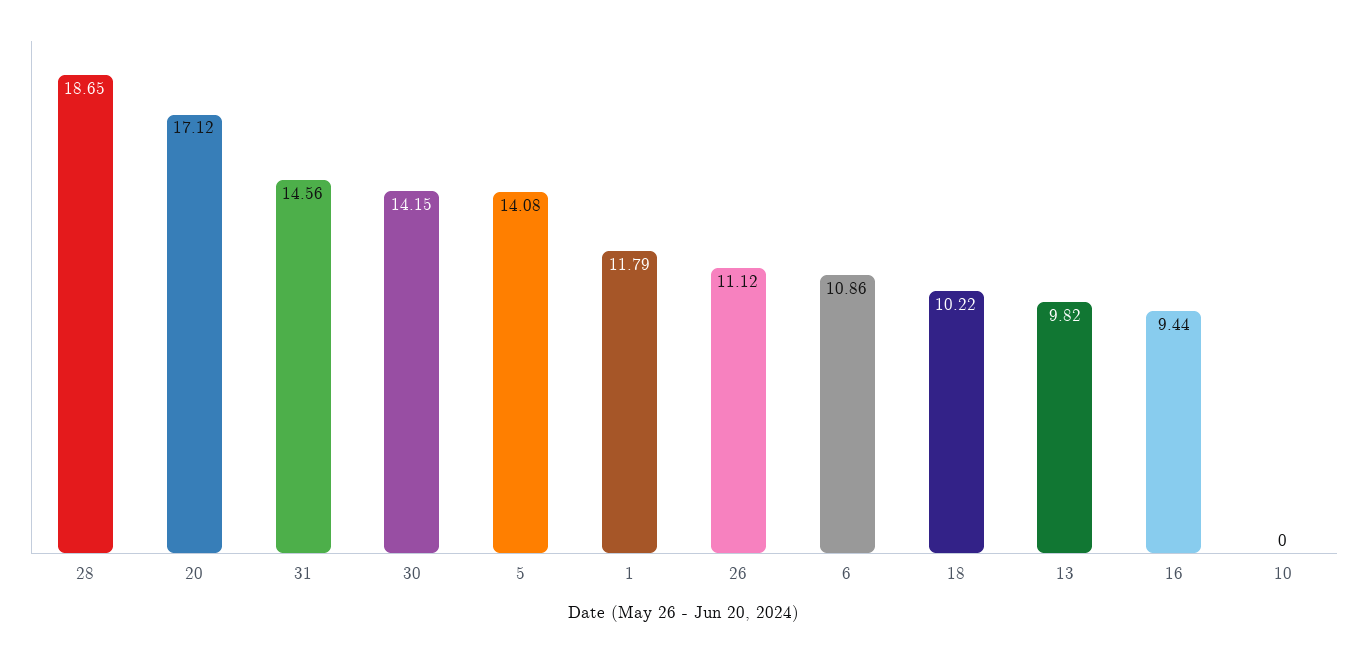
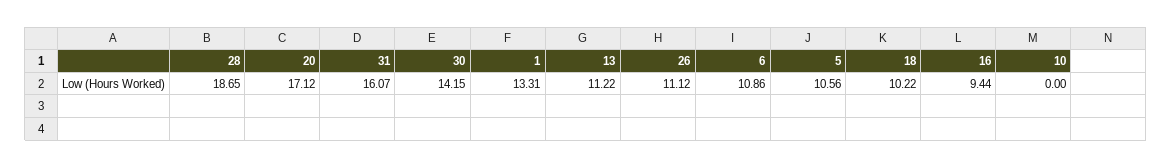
31: 14.56 -> 16.07
5: 14.08 -> 10.56
1: 11.79 -> 13.31
13: 9.82 -> 11.22

